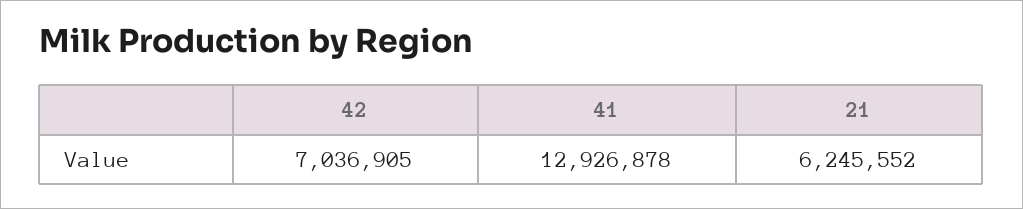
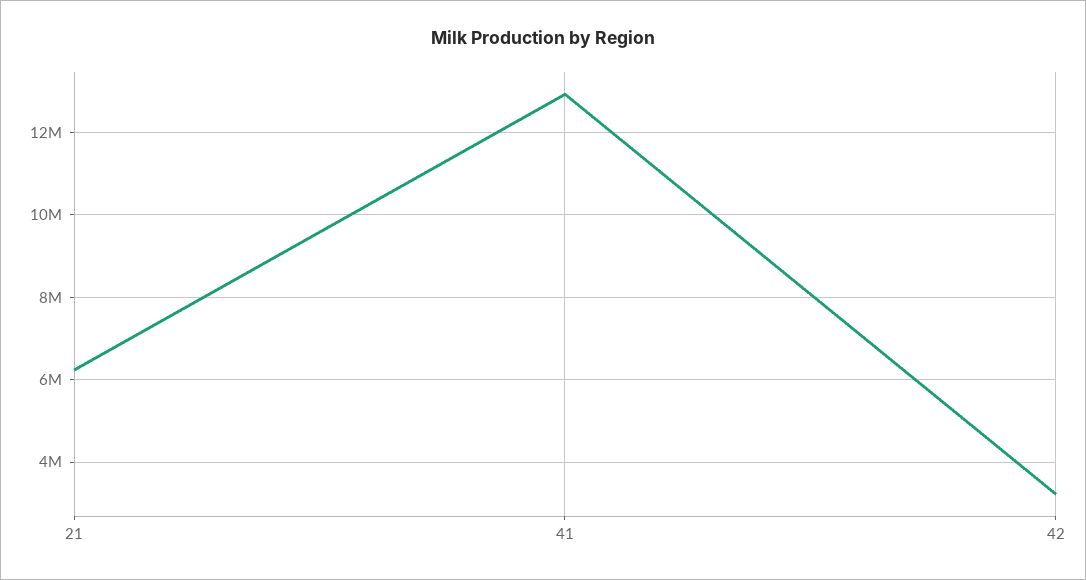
42: 7036905 -> 3200000

